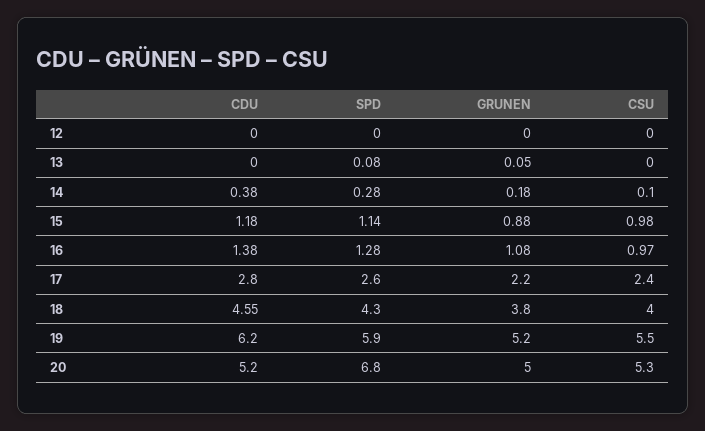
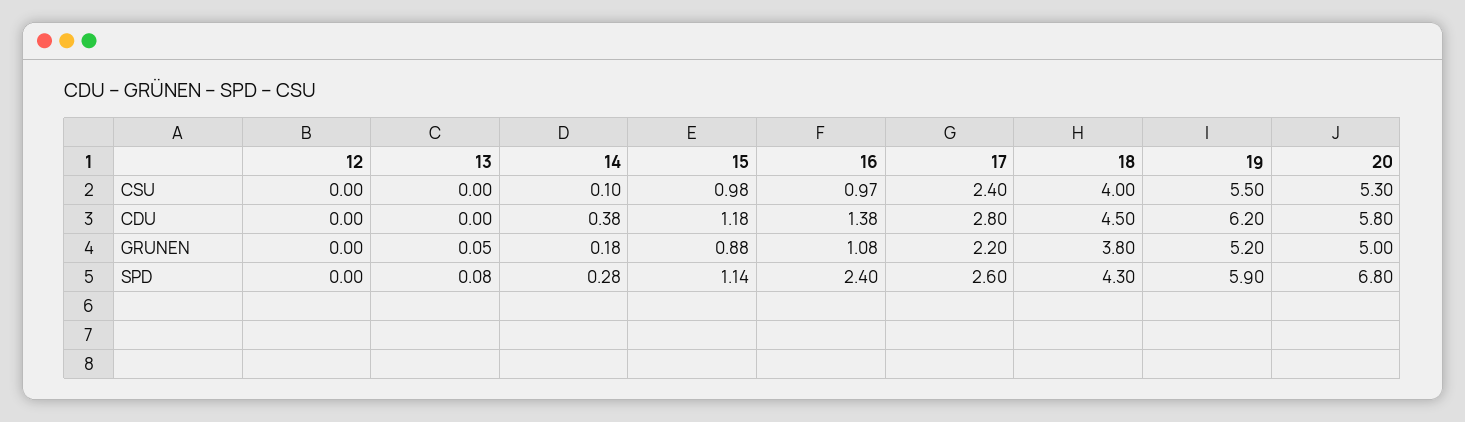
SPD, 16: 1.28 -> 2.4
CDU, 18: 4.55 -> 4.5
CDU, 20: 5.2 -> 5.8

